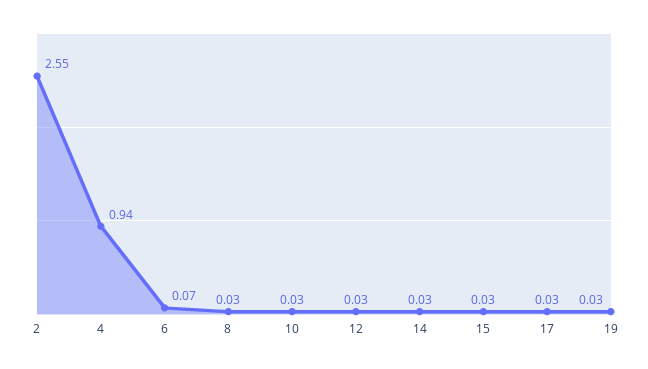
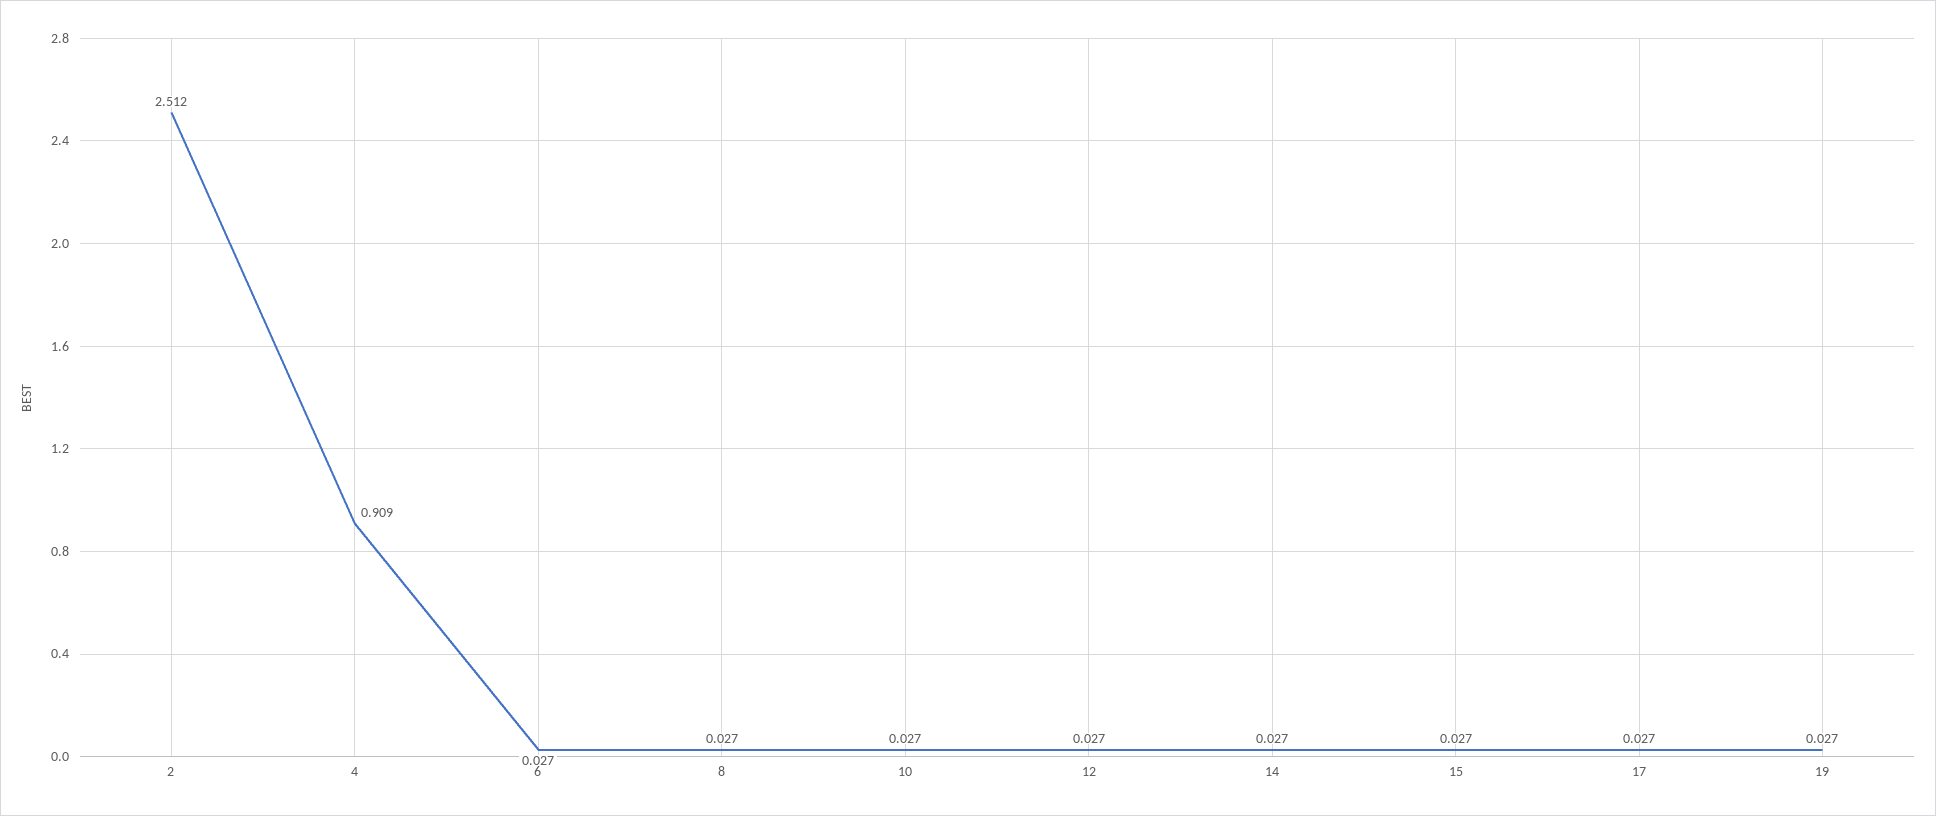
2: 2.55 -> 2.512
4: 0.94 -> 0.909
6: 0.07 -> 0.027

